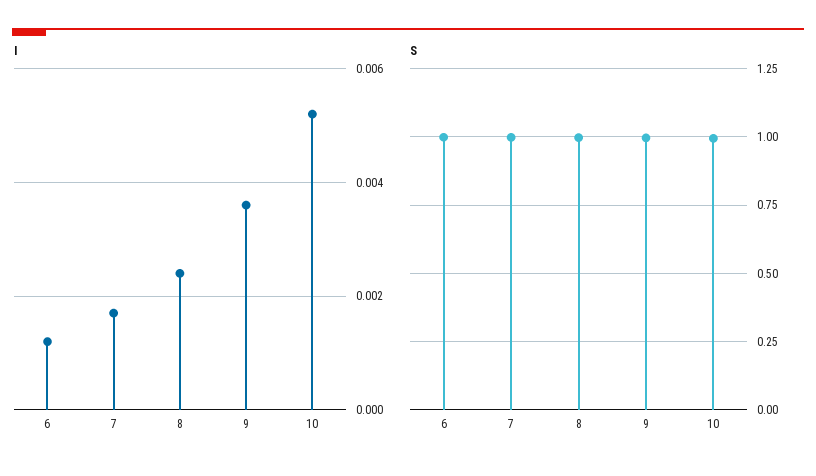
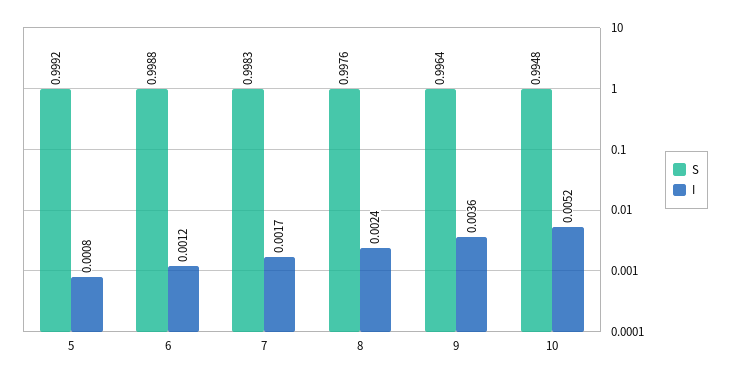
S, 5: none -> 0.9992
I, 5: none -> 0.0008

